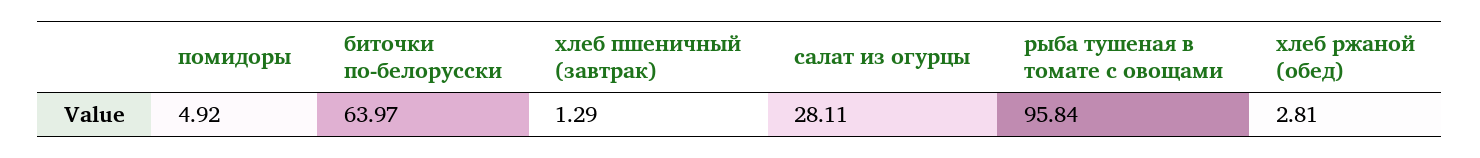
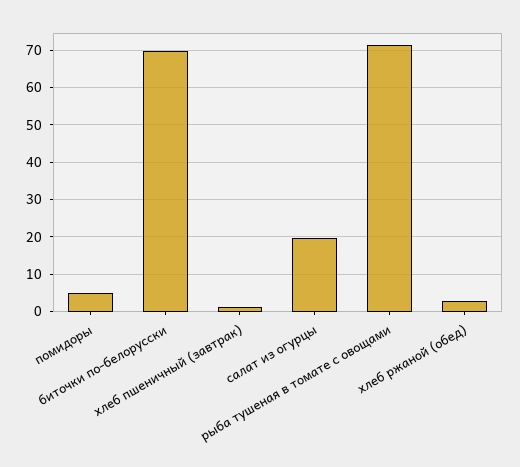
биточки по-белорусски: 63.97 -> 70
салат из огурцы: 28.11 -> 20
рыба тушеная в томате с овощами: 95.84 -> 72

